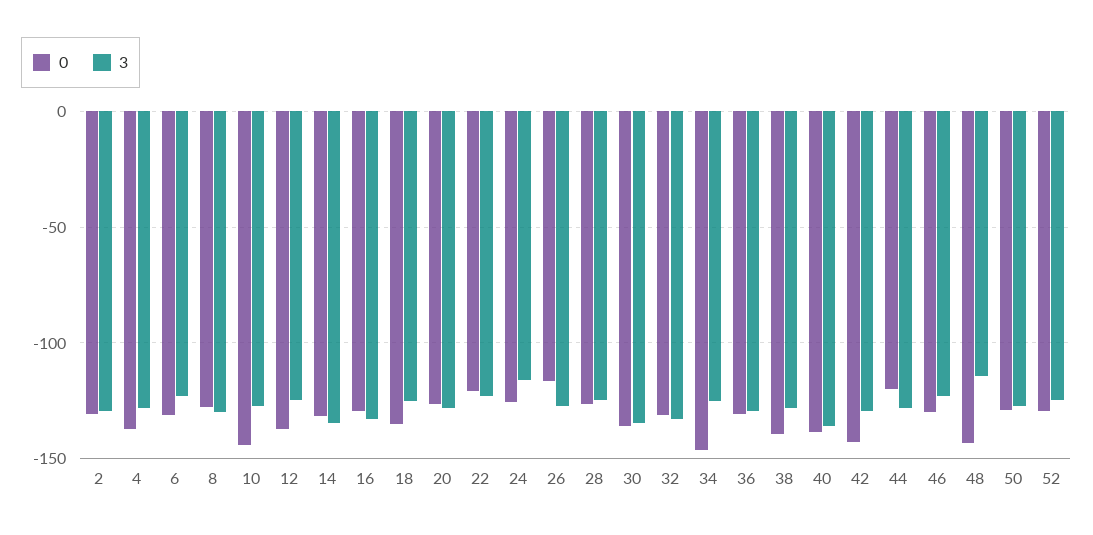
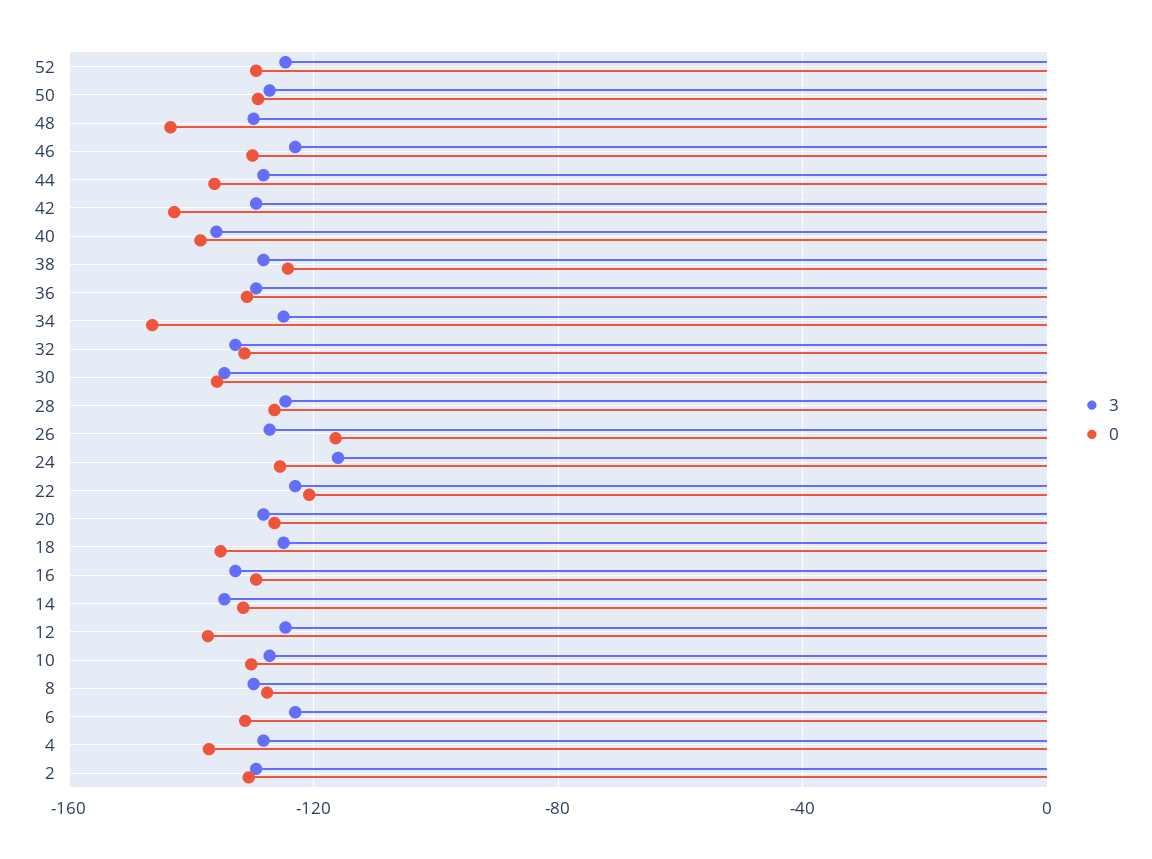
0, 10: -145 -> -130
0, 38: -140 -> -125
0, 44: -120 -> -135
3, 48: -115 -> -130

